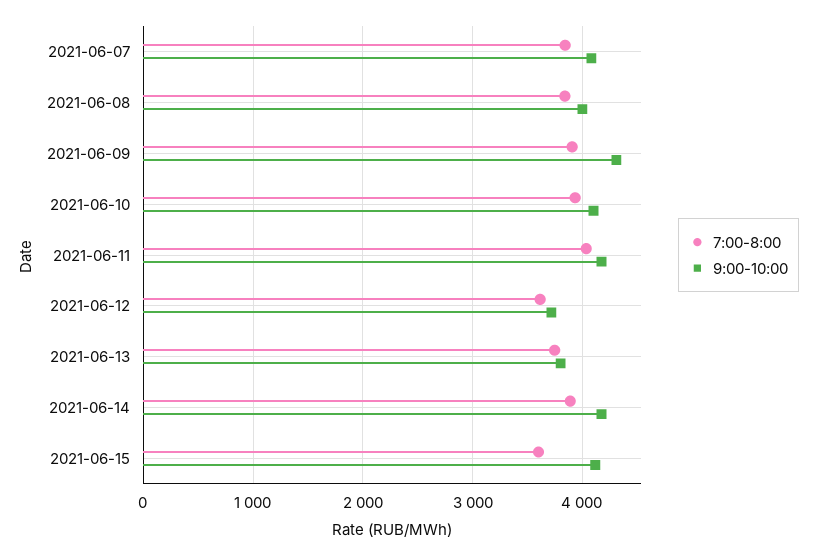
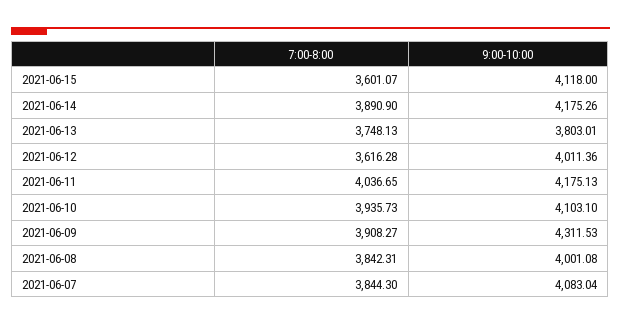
9:00-10:00, 2021-06-12: 3700 -> 4011.36

